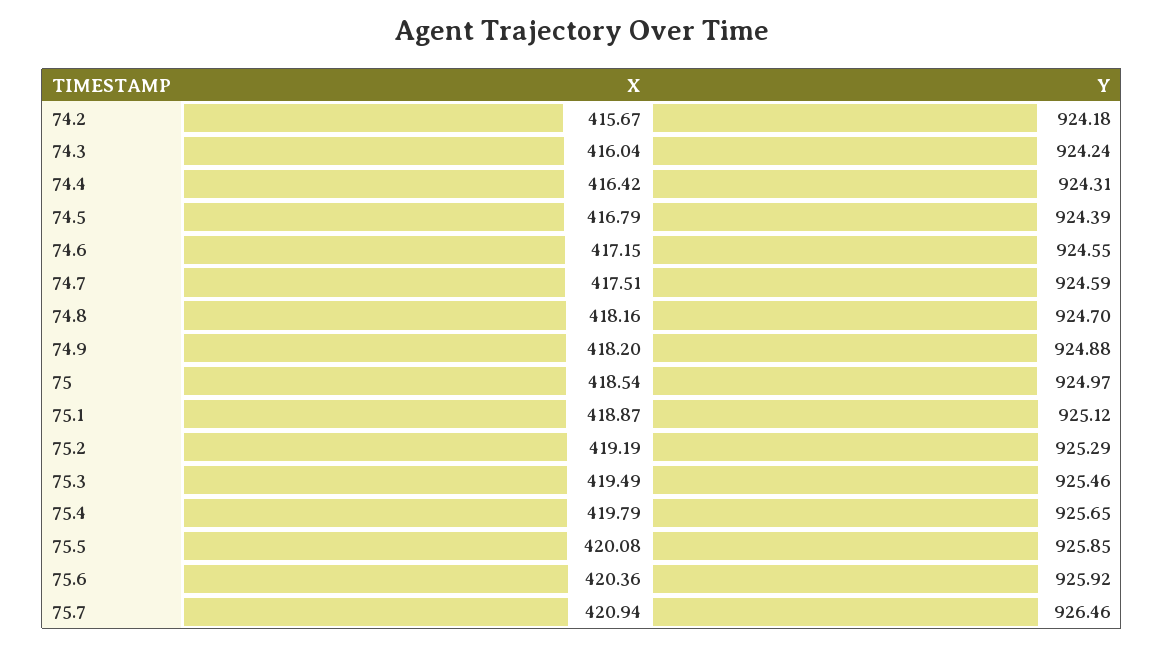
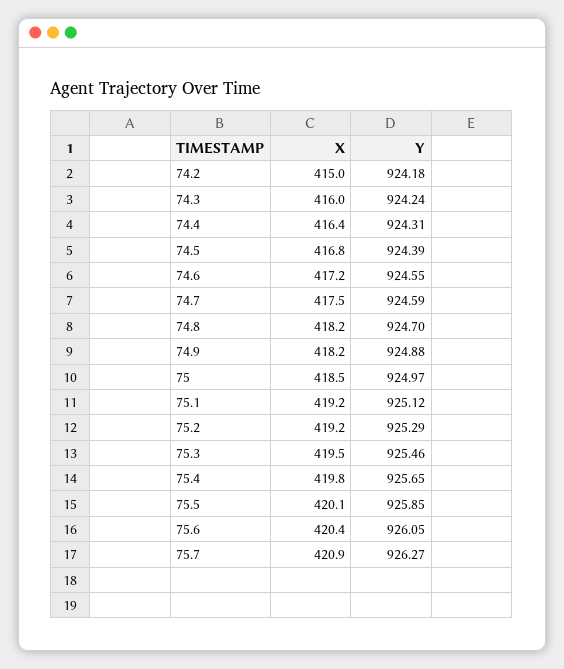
X, 74.2: 415.67 -> 415
X, 75.1: 418.87 -> 419.2
Y, 75.6: 925.92 -> 926.05
Y, 75.7: 926.46 -> 926.27

